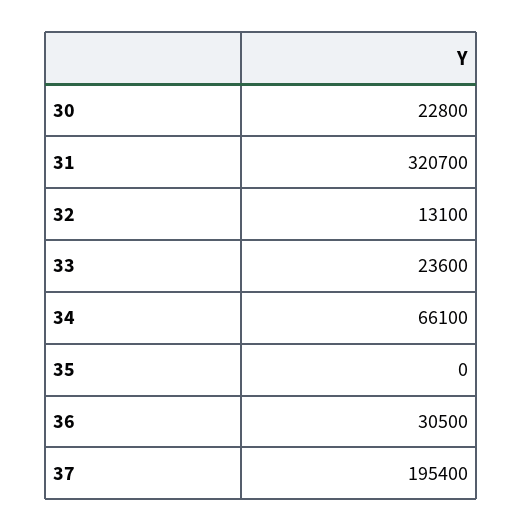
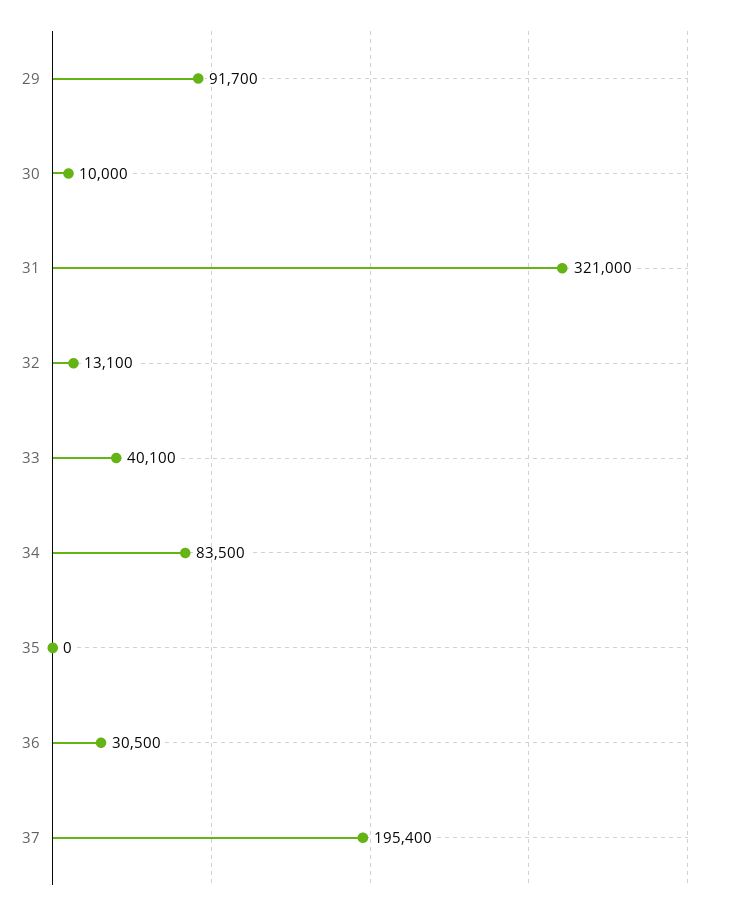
30: 22800 -> 10000
31: 320700 -> 321000
33: 23600 -> 40100
34: 66100 -> 83500
29: none -> 91700

